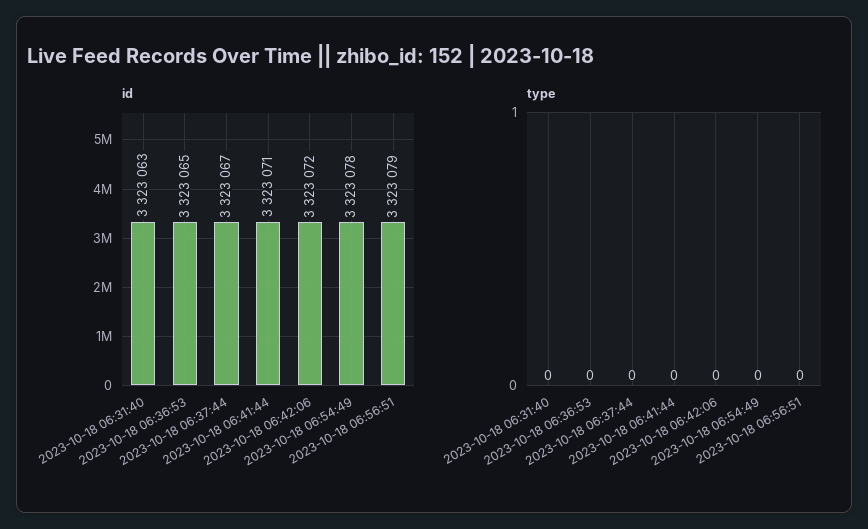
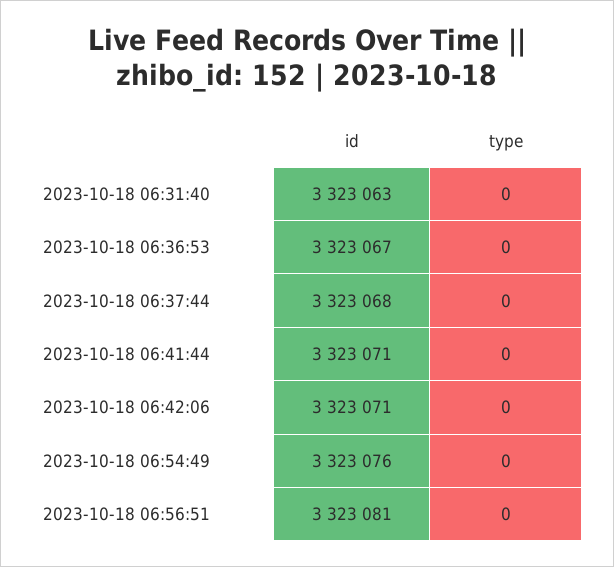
id, 2023-10-18 06:36:53: 3323065 -> 3323067
id, 2023-10-18 06:37:44: 3323067 -> 3323068
id, 2023-10-18 06:42:06: 3323072 -> 3323071
id, 2023-10-18 06:54:49: 3323078 -> 3323076
id, 2023-10-18 06:56:51: 3323079 -> 3323081

